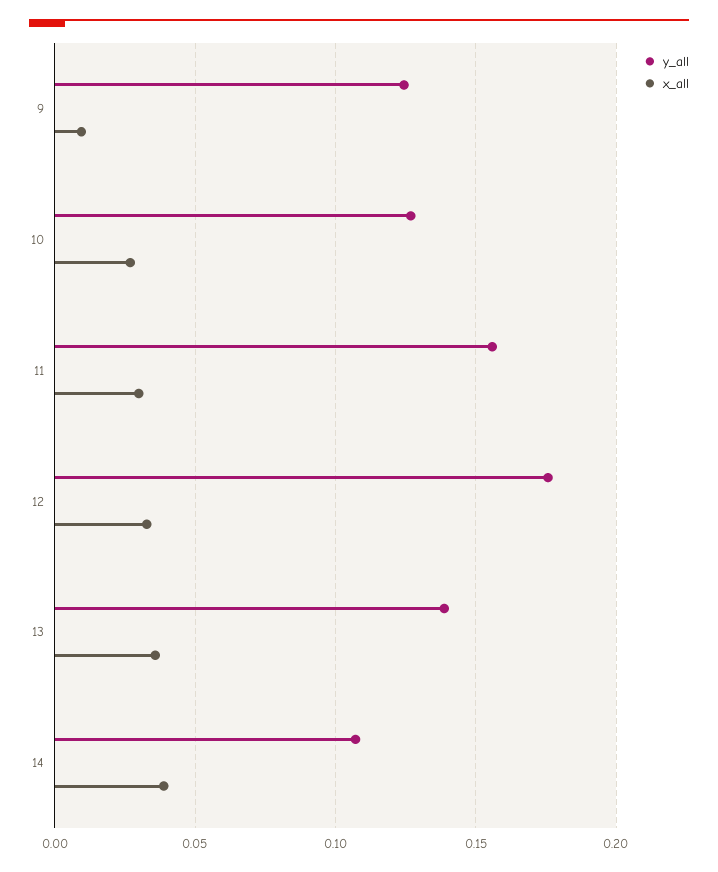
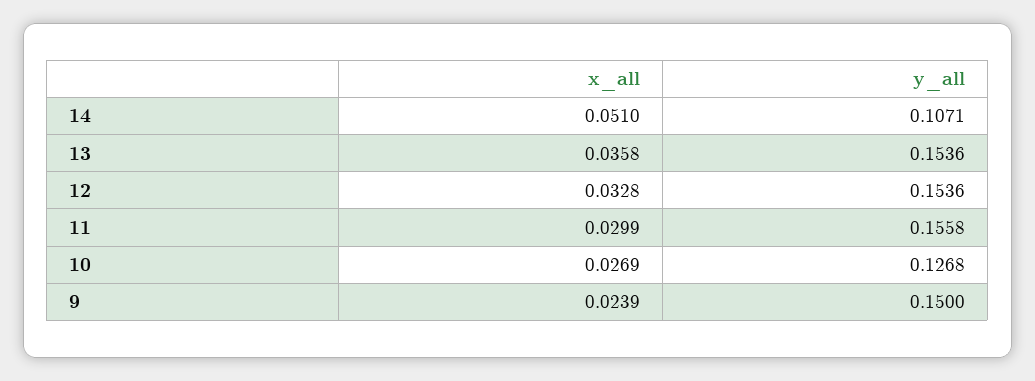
y_all, 9: 0.125 -> 0.15
x_all, 9: 0.01 -> 0.0239
y_all, 12: 0.175 -> 0.1536
y_all, 13: 0.14 -> 0.1536
x_all, 14: 0.04 -> 0.051

